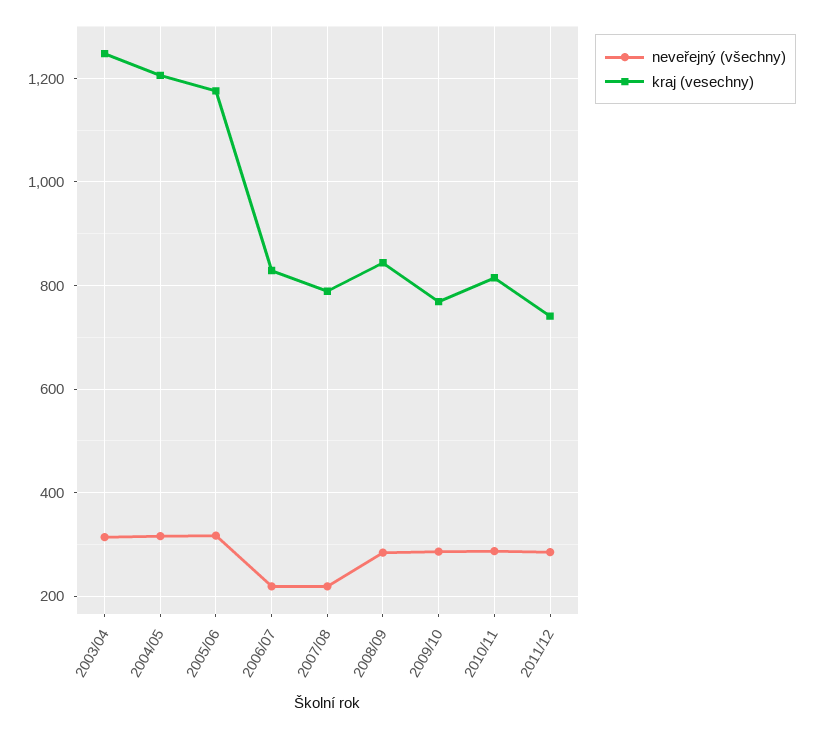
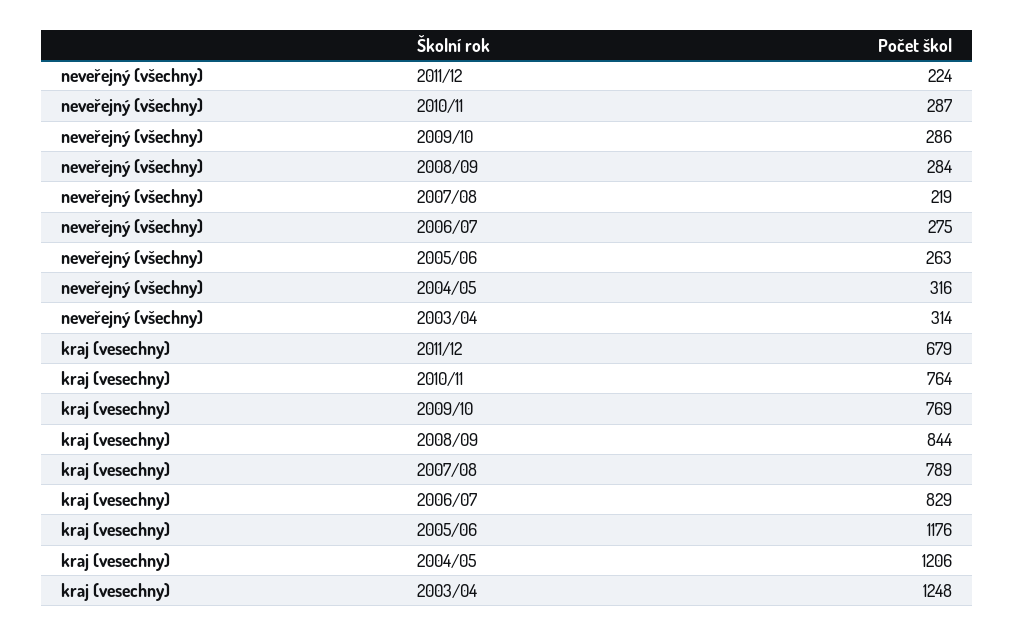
neveřejný (všechny), 2005/06: 320 -> 263
neveřejný (všechny), 2006/07: 220 -> 275
kraj (vesechny), 2010/11: 820 -> 764
neveřejný (všechny), 2011/12: 280 -> 224
kraj (vesechny), 2011/12: 740 -> 679

